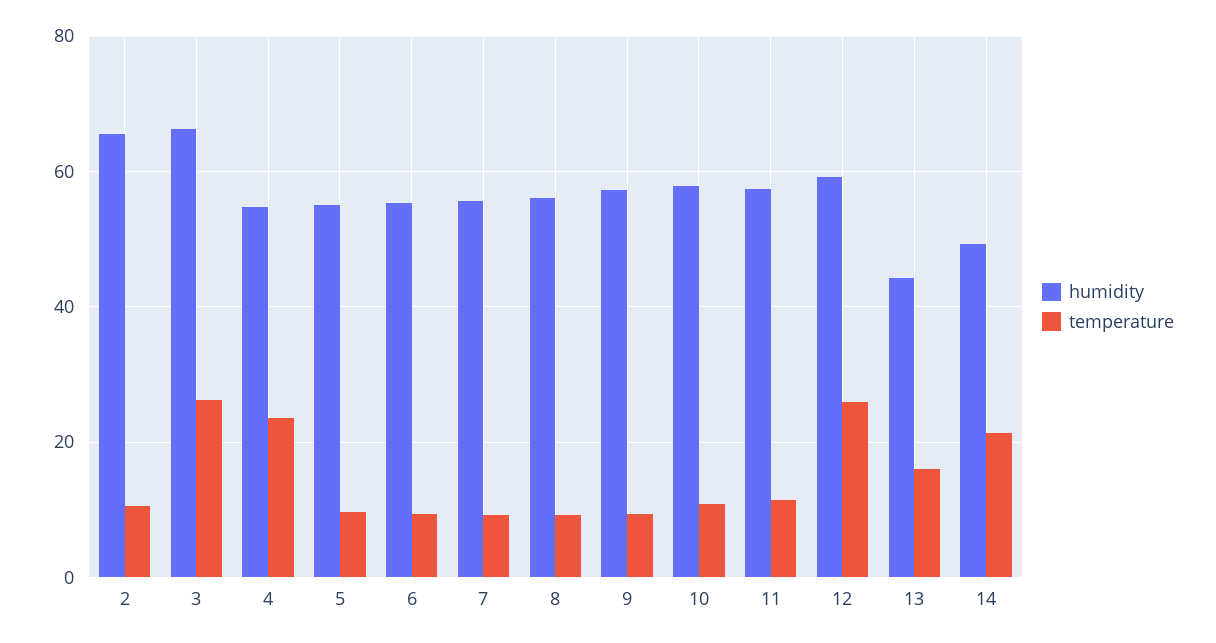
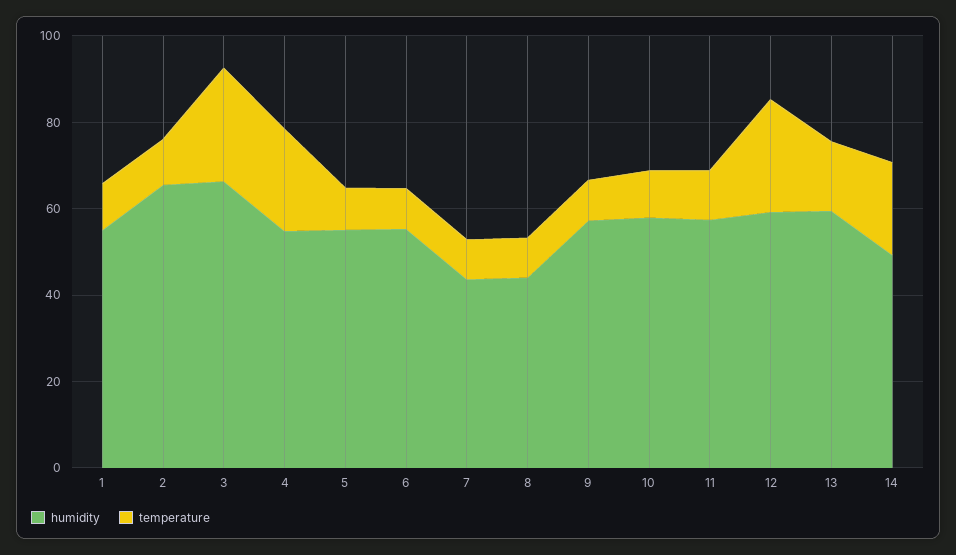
humidity, 7: 56 -> 45
humidity, 8: 56 -> 45
humidity, 13: 44 -> 60
humidity, 1: none -> 55
temperature, 1: none -> 10

